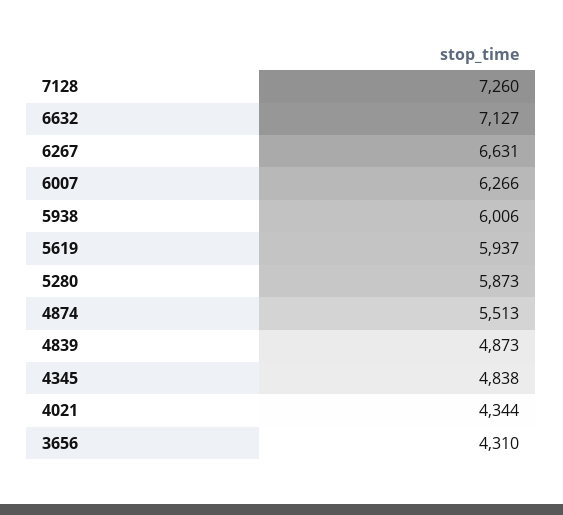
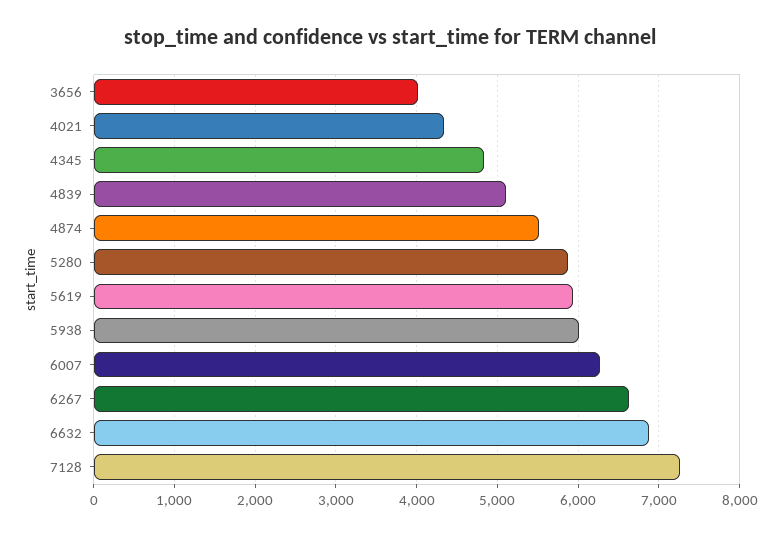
6632: 7127 -> 6900
4839: 4873 -> 5100
3656: 4310 -> 4000

